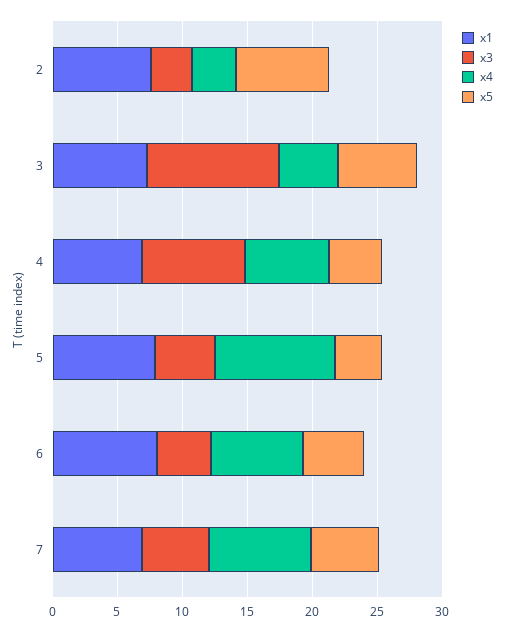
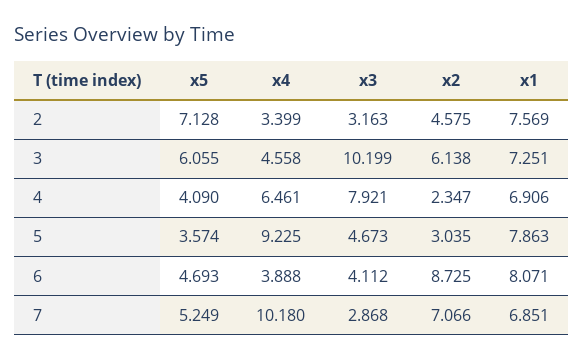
x4, 6: 7 -> 3.888
x3, 7: 5 -> 2.868
x4, 7: 8 -> 10.18
x2, 2: none -> 4.575
x2, 3: none -> 6.138
x2, 4: none -> 2.347
x2, 5: none -> 3.035
x2, 6: none -> 8.725
x2, 7: none -> 7.066

